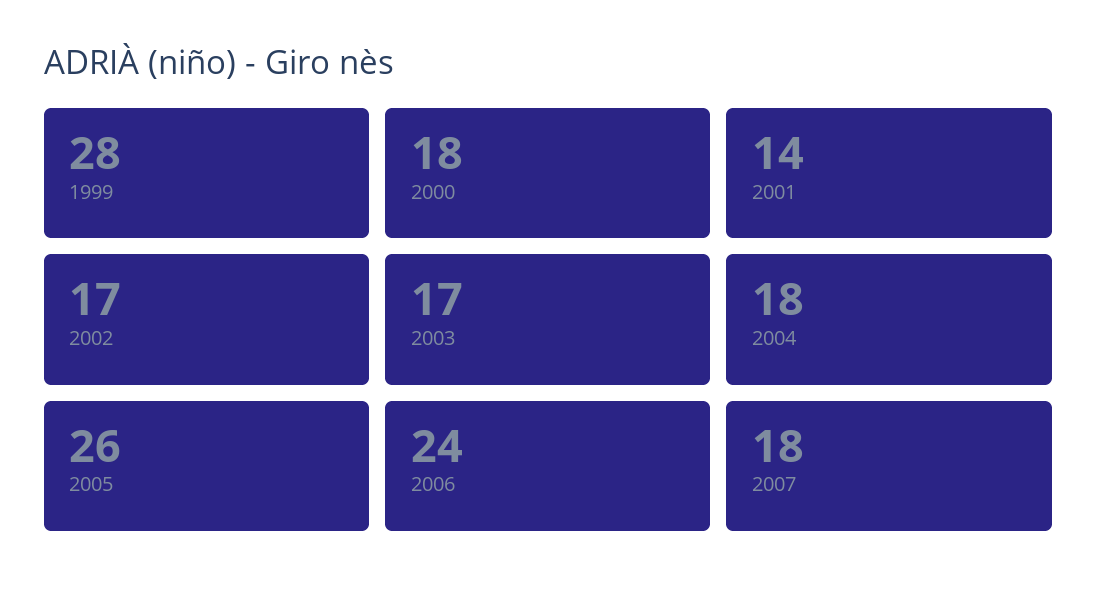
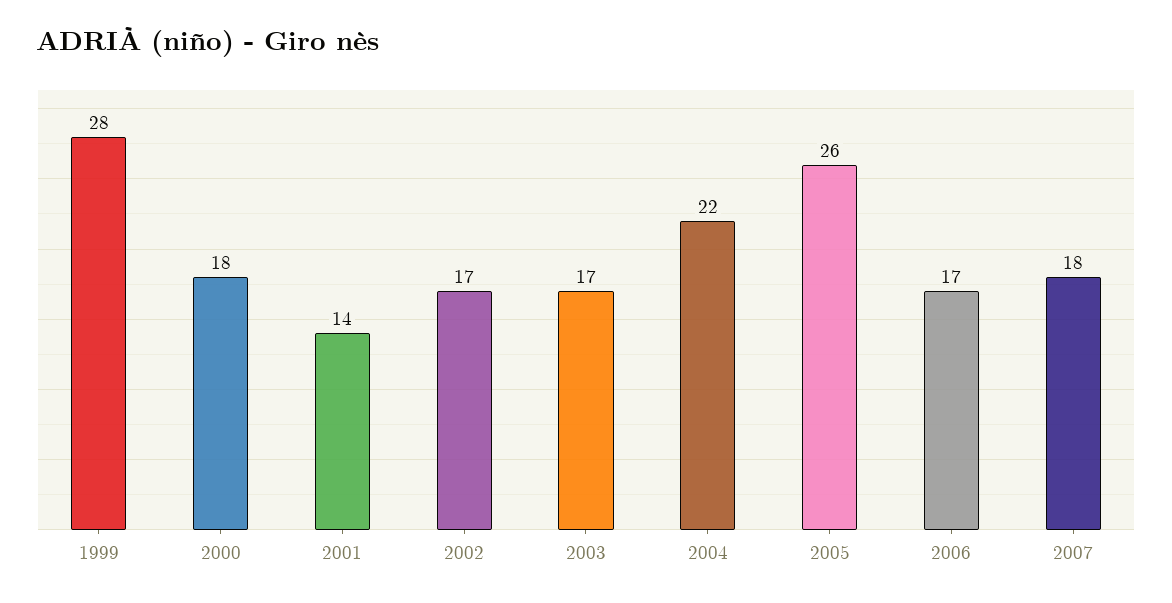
2004: 18 -> 22
2006: 24 -> 17

